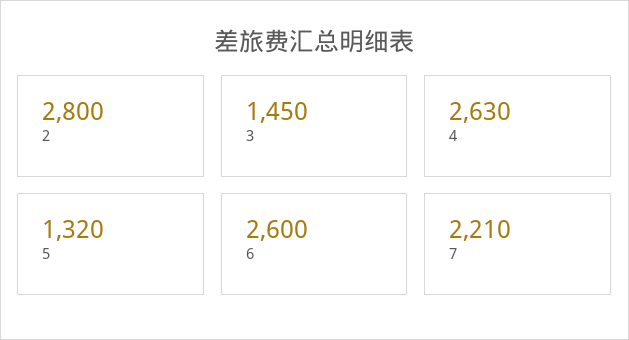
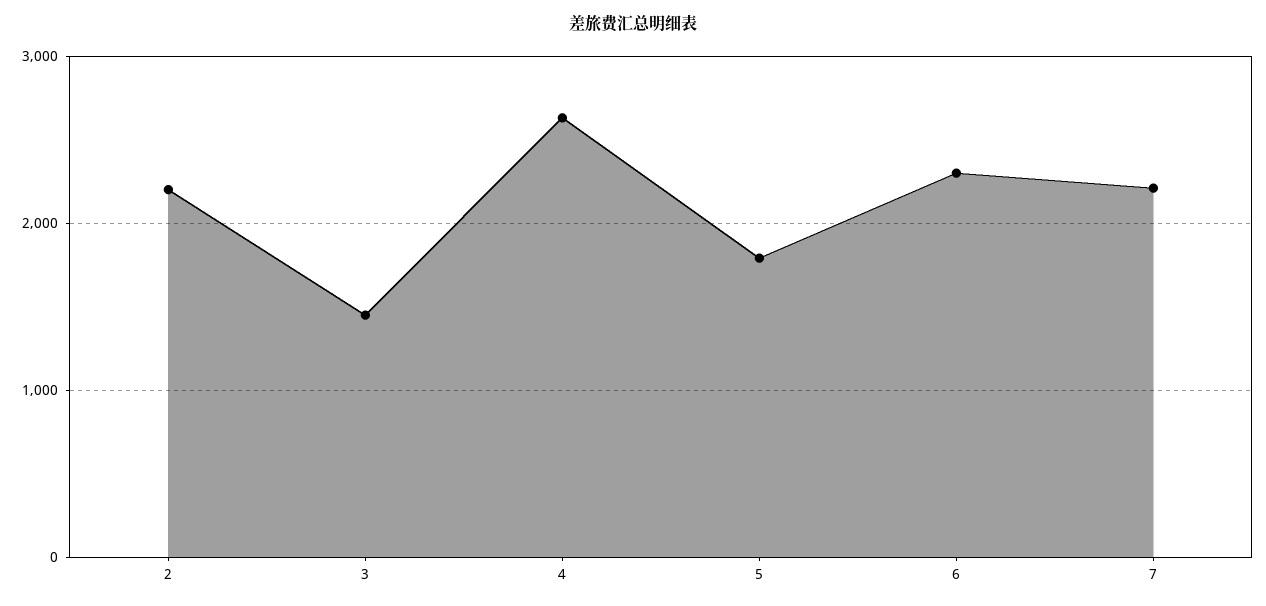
2: 2800 -> 2200
5: 1320 -> 1800
6: 2600 -> 2300

